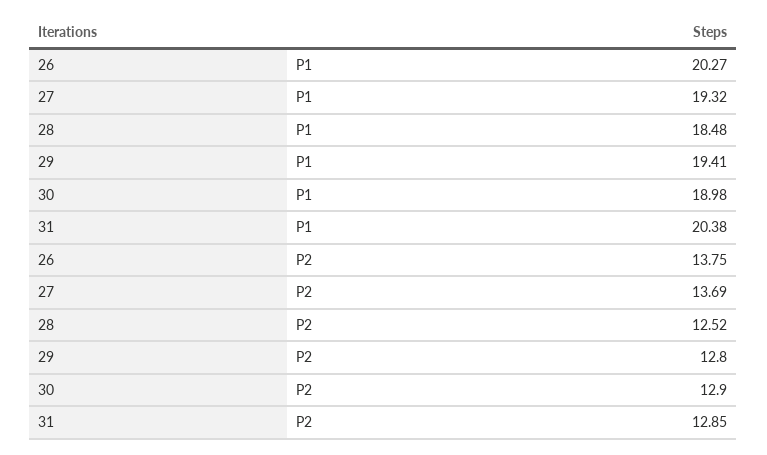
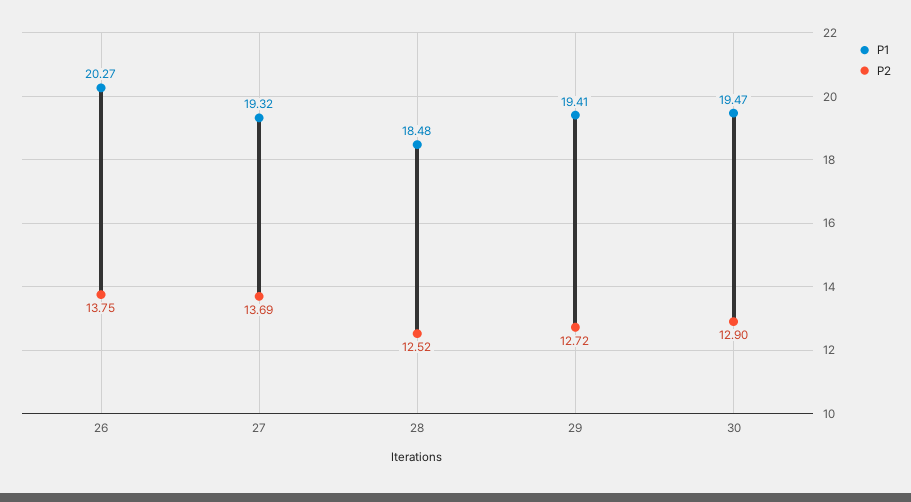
P1, 30: 18.98 -> 19.47
P1, 31: 20.38 -> none
P2, 29: 12.8 -> 12.72
P2, 31: 12.85 -> none

